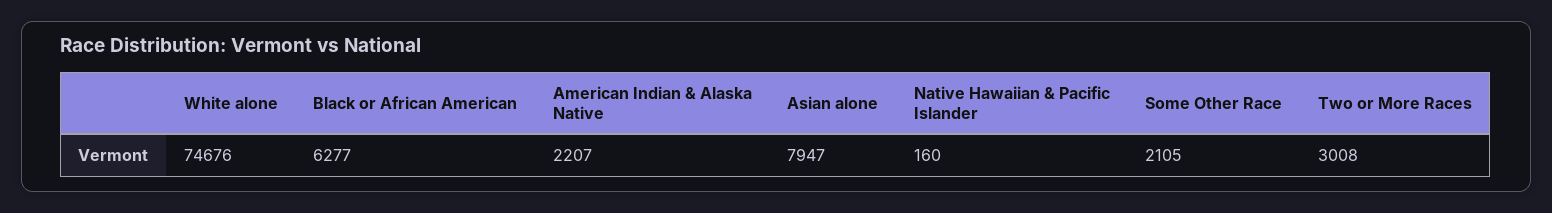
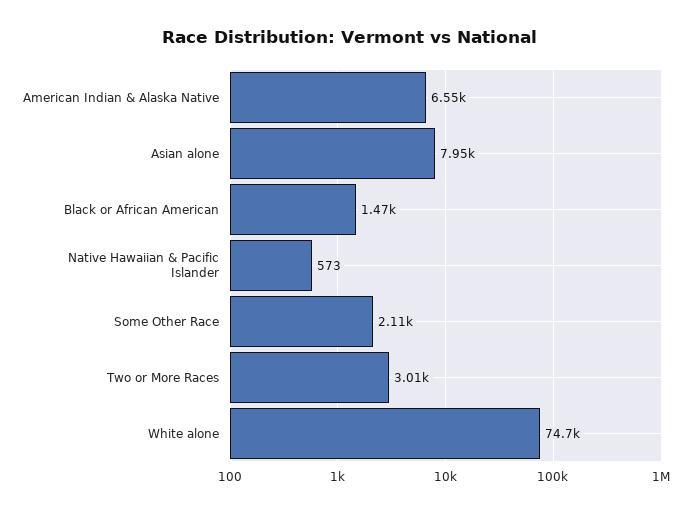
Black or African American: 6277 -> 1470
American Indian & Alaska Native: 2207 -> 6550
Native Hawaiian & Pacific Islander: 160 -> 573

